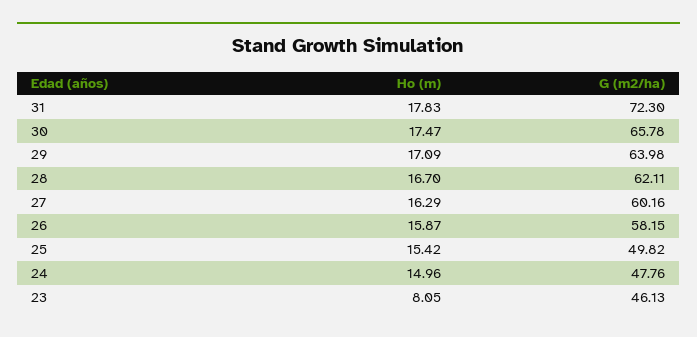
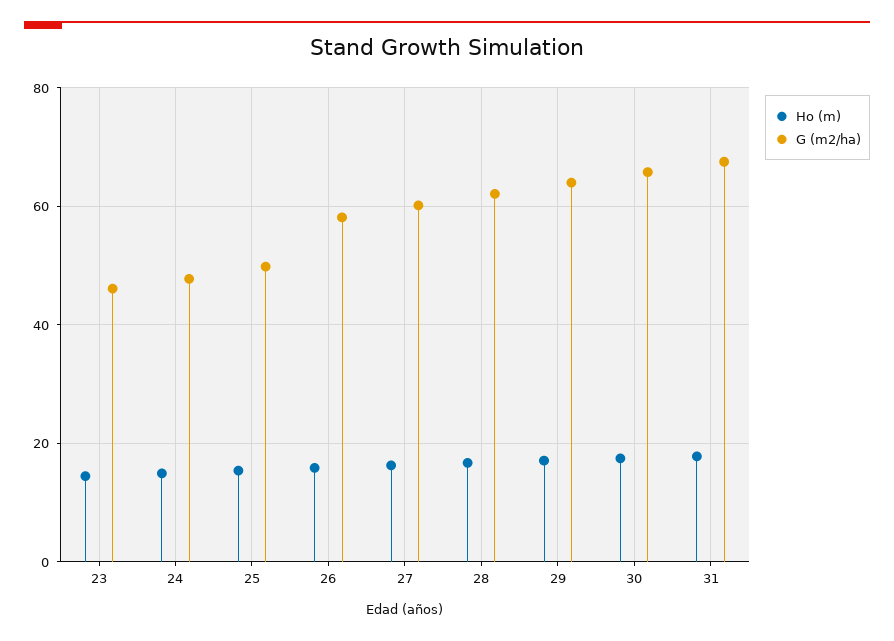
G (m2/ha), 31: 72.3 -> 68
Ho (m), 23: 8.05 -> 14

